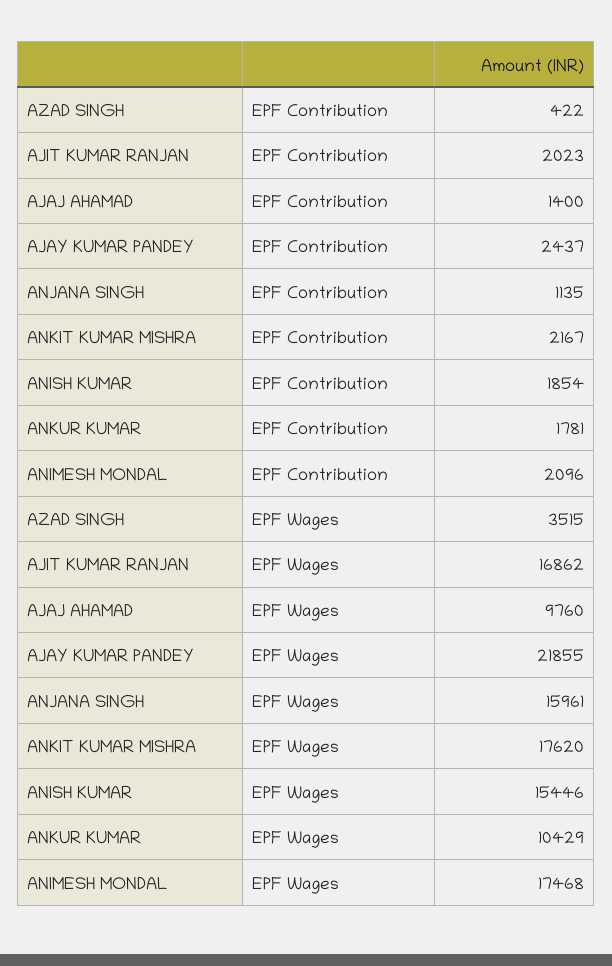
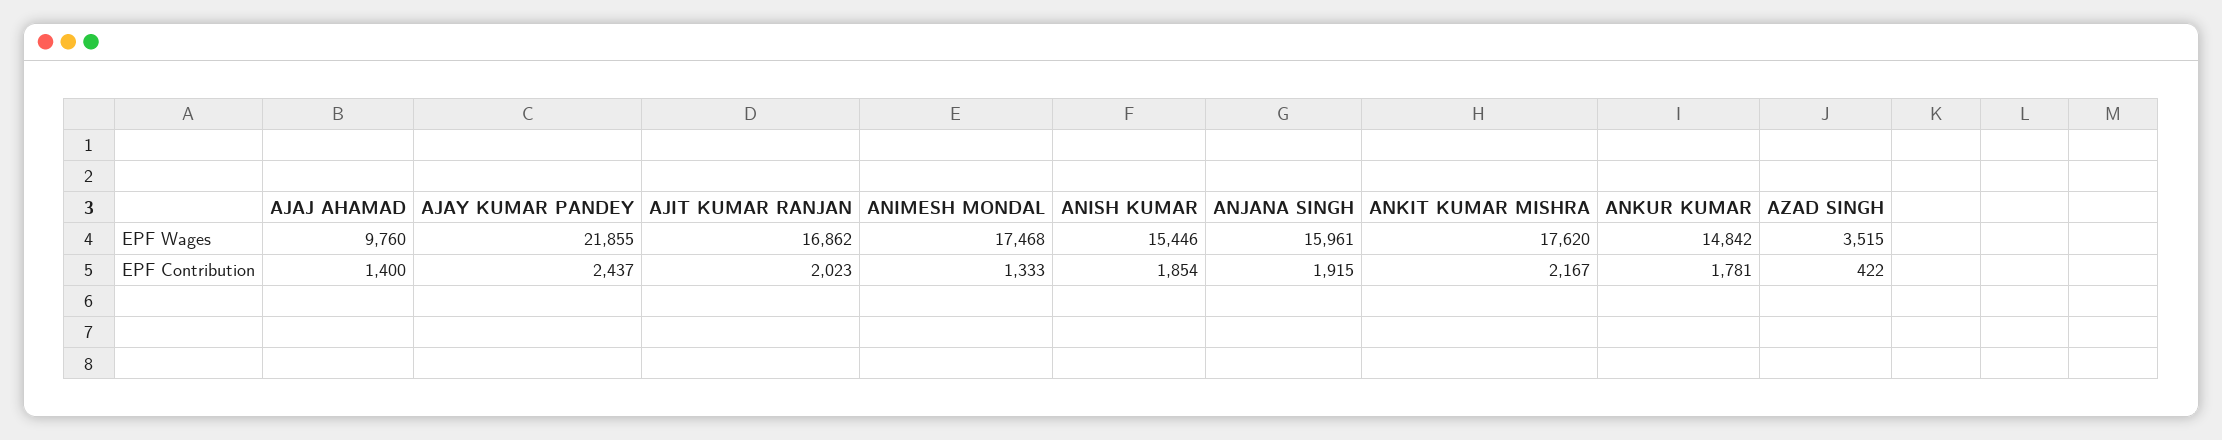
ANJANA SINGH, EPF Contribution: 1135 -> 1915
ANIMESH MONDAL, EPF Contribution: 2096 -> 1333
ANKUR KUMAR, EPF Wages: 10429 -> 14842

